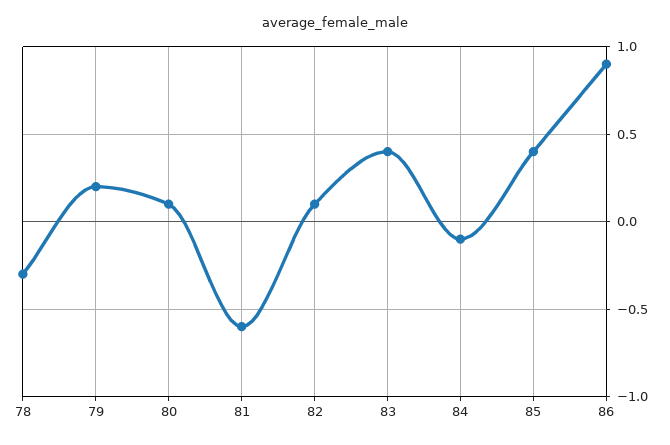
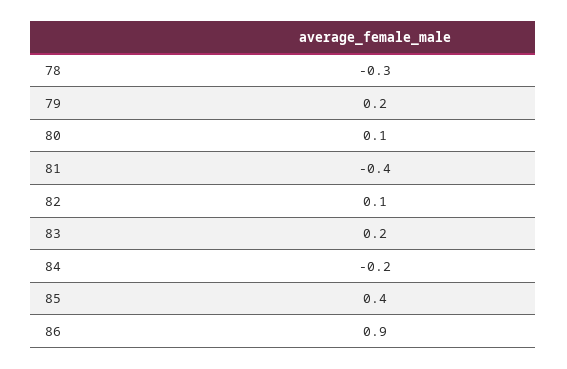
81: -0.6 -> -0.4
83: 0.4 -> 0.2
84: -0.1 -> -0.2

